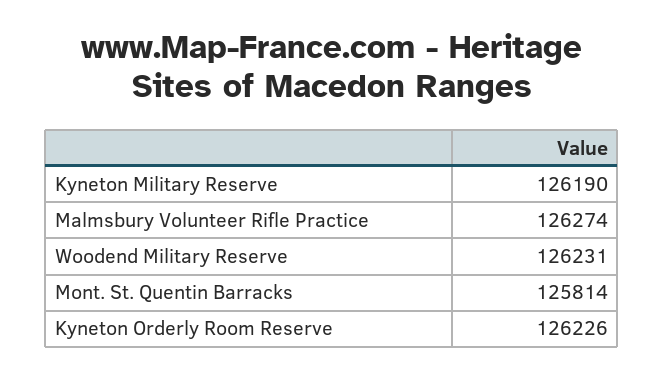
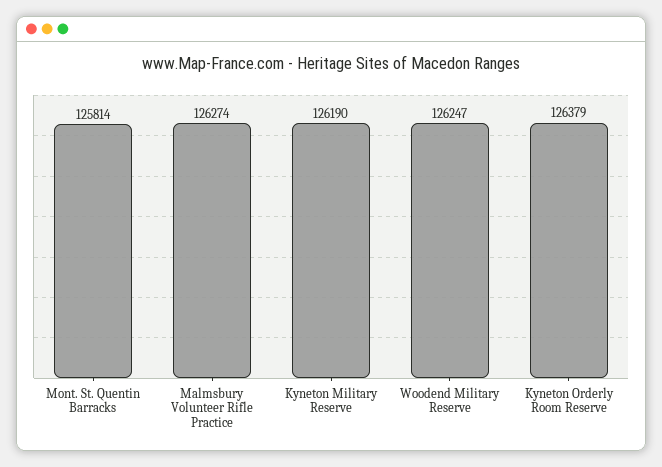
Woodend Military Reserve: 126231 -> 126247
Kyneton Orderly Room Reserve: 126226 -> 126379

